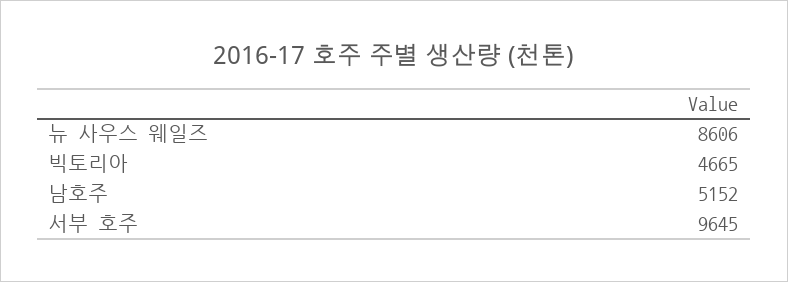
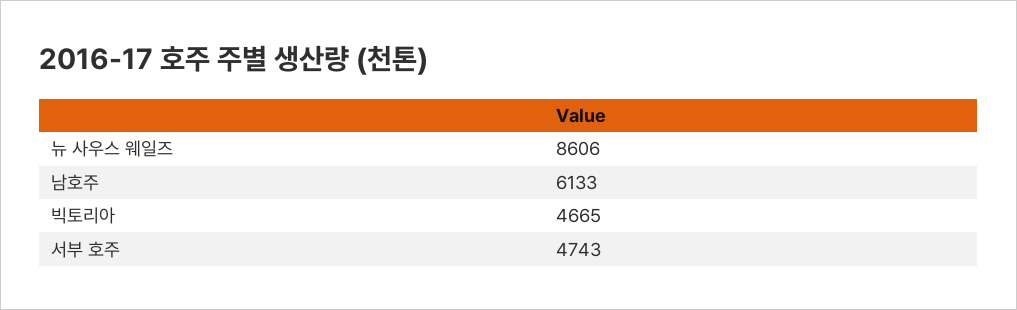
남호주: 5152 -> 6133
서부 호주: 9645 -> 4743

